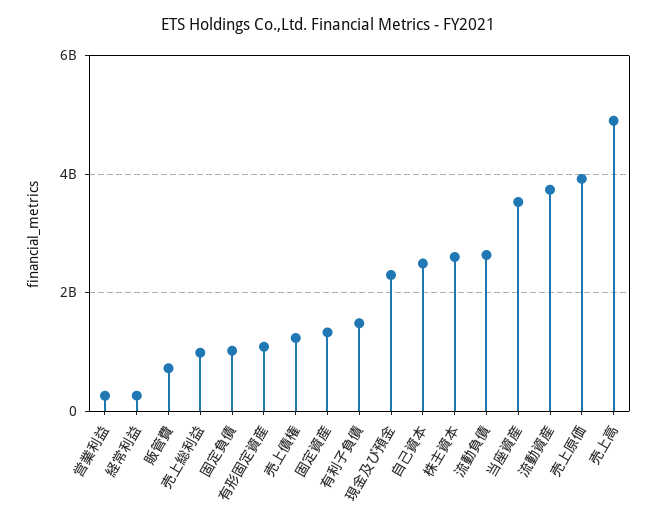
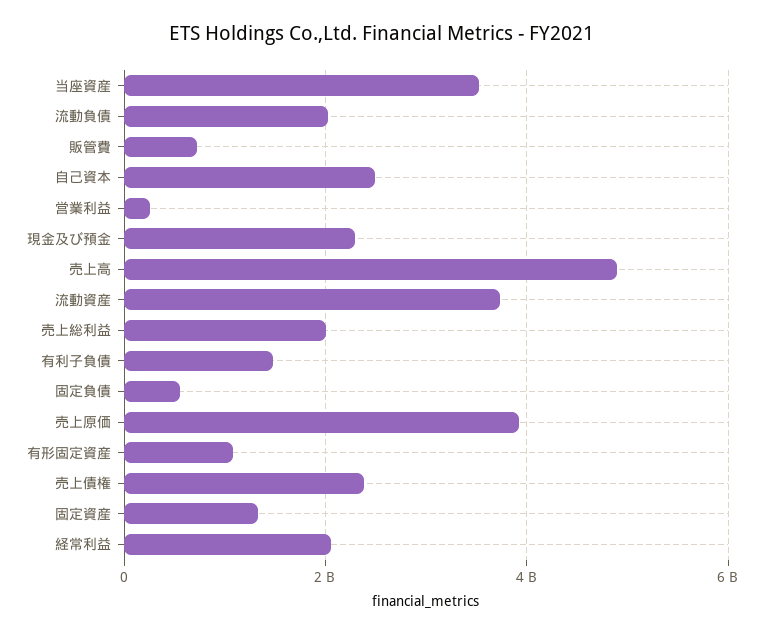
経常利益: 200000000 -> 2000000000
売上総利益: 1000000000 -> 2000000000
固定負債: 1000000000 -> 600000000
売上債権: 1200000000 -> 2400000000
株主資本: 2600000000 -> none
流動負債: 2600000000 -> 2000000000

